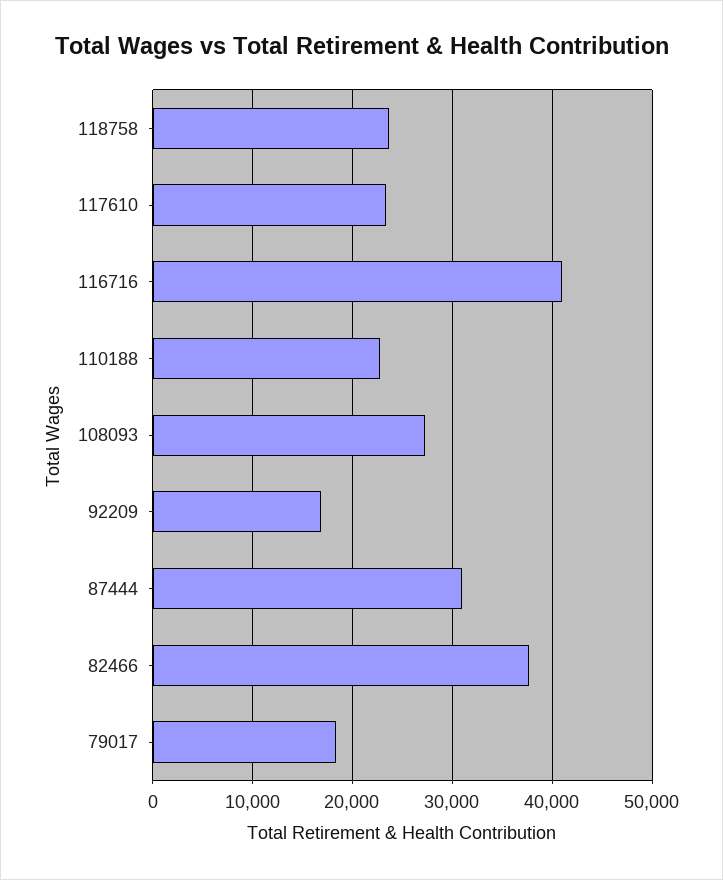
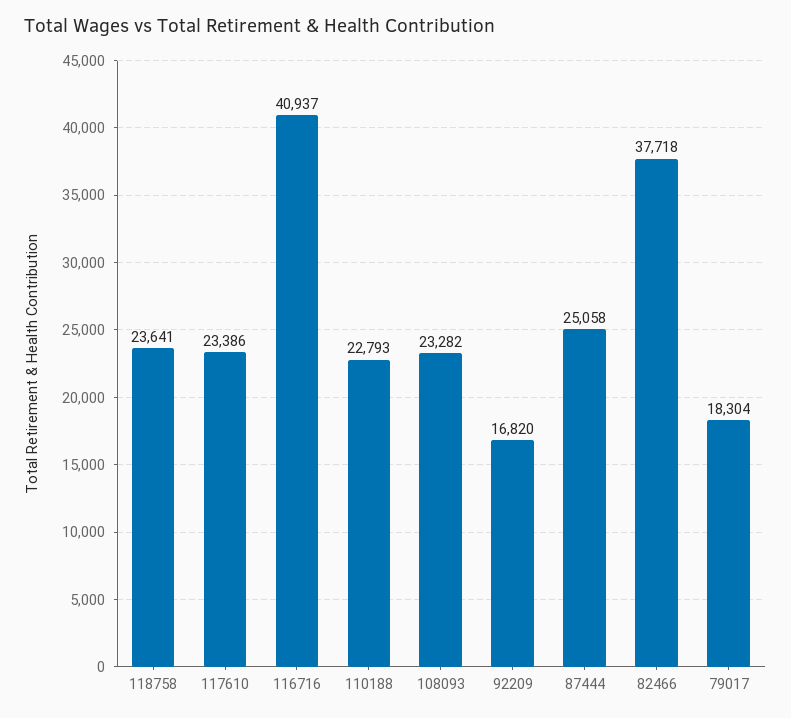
108093: 27000 -> 23282
87444: 31000 -> 25058

